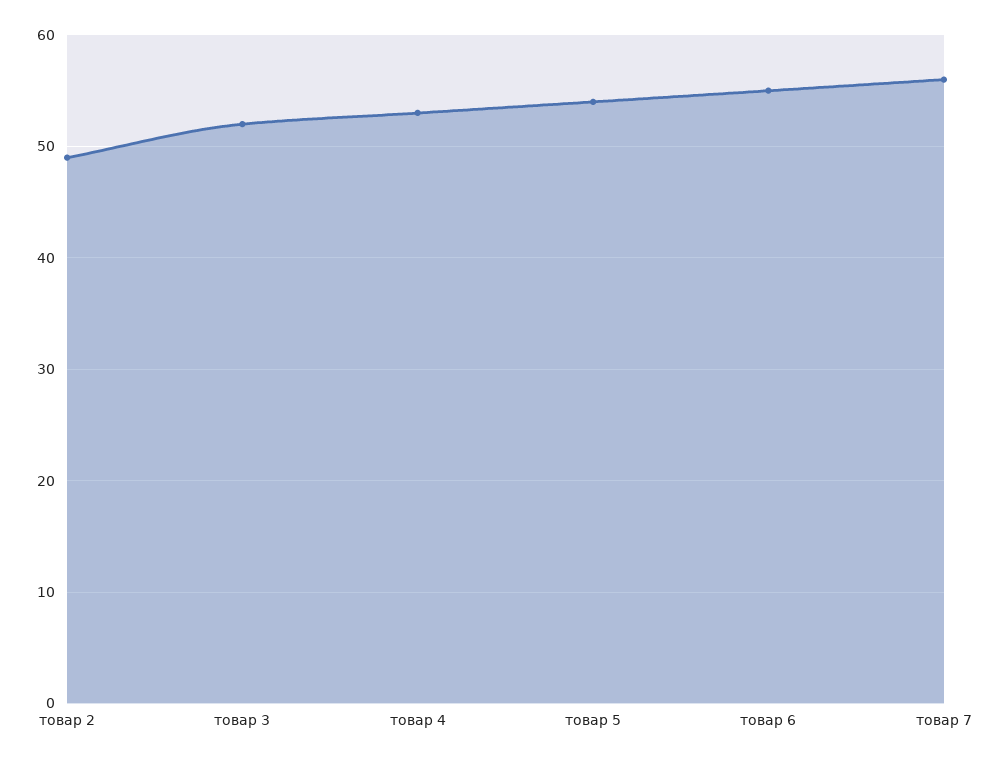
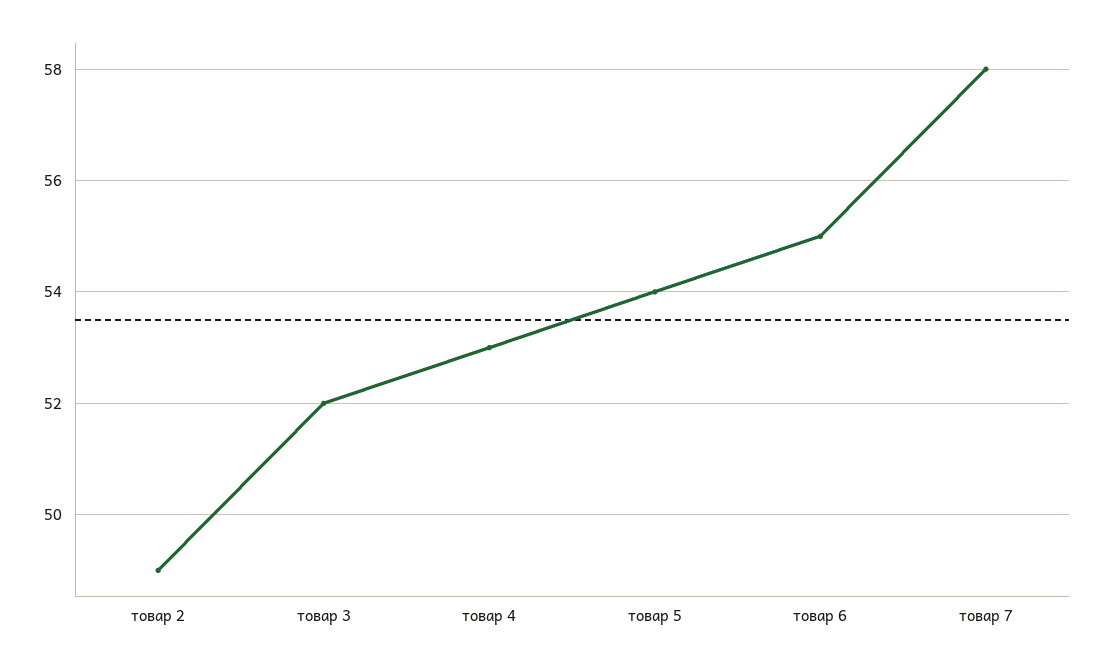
товар 7: 56 -> 58

